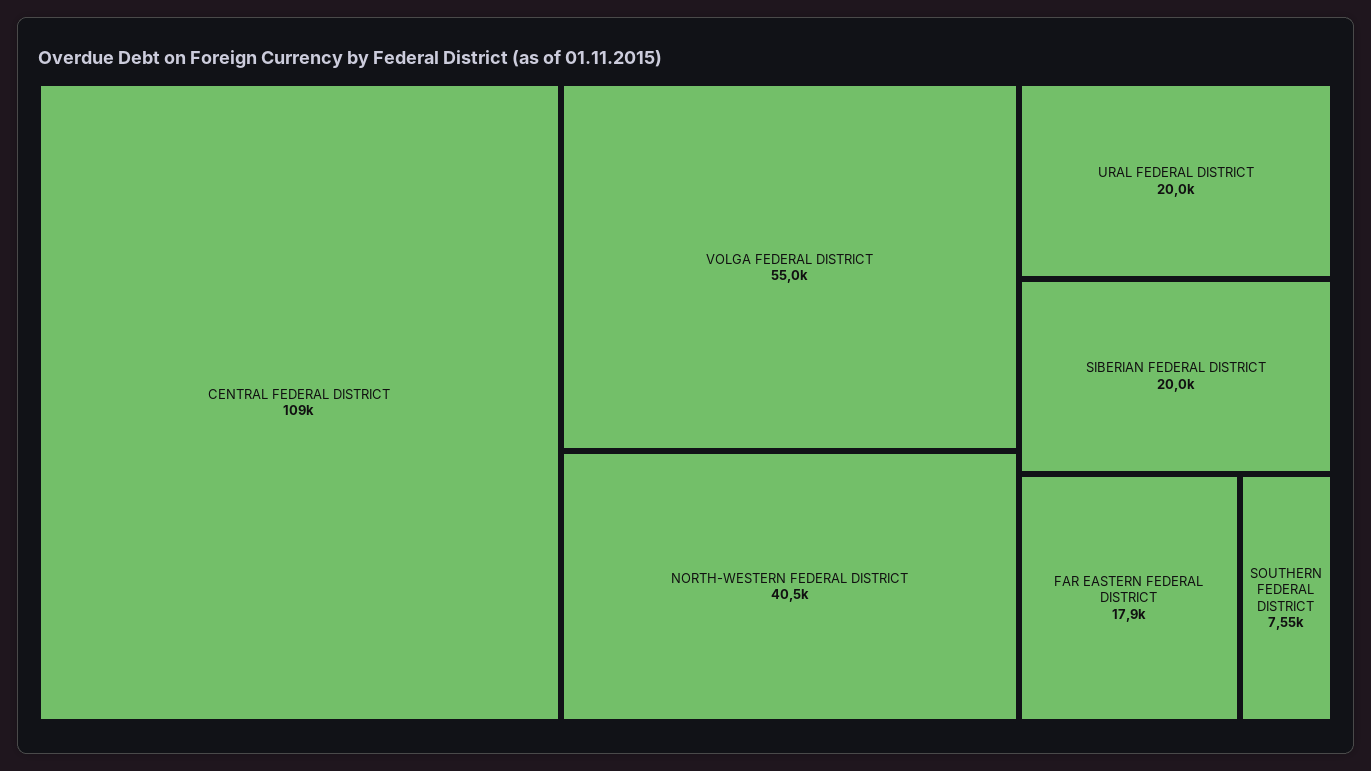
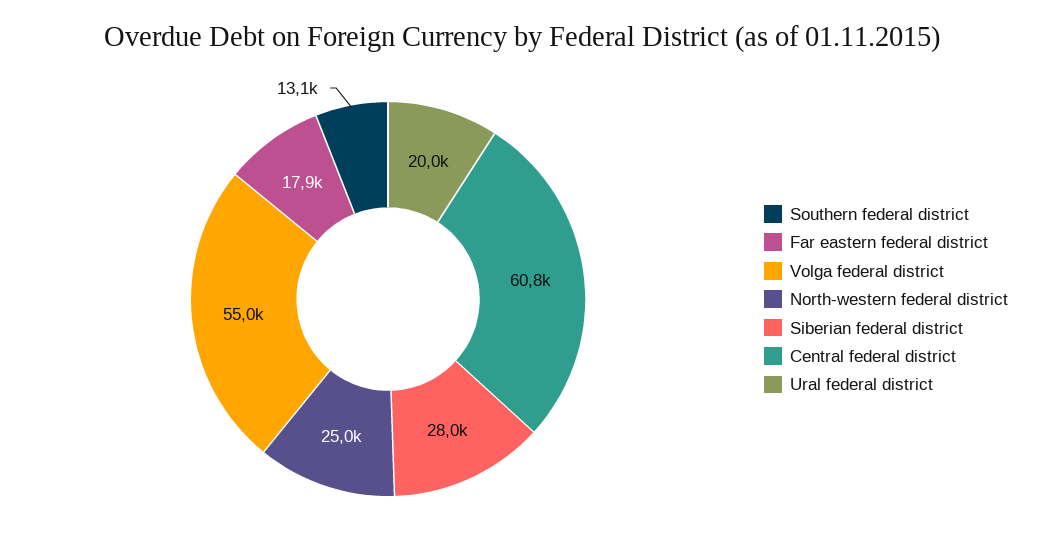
CENTRAL FEDERAL DISTRICT: 109000 -> 60800
NORTH-WESTERN FEDERAL DISTRICT: 40500 -> 25000
SIBERIAN FEDERAL DISTRICT: 20000 -> 28000
SOUTHERN FEDERAL DISTRICT: 7550 -> 13100

